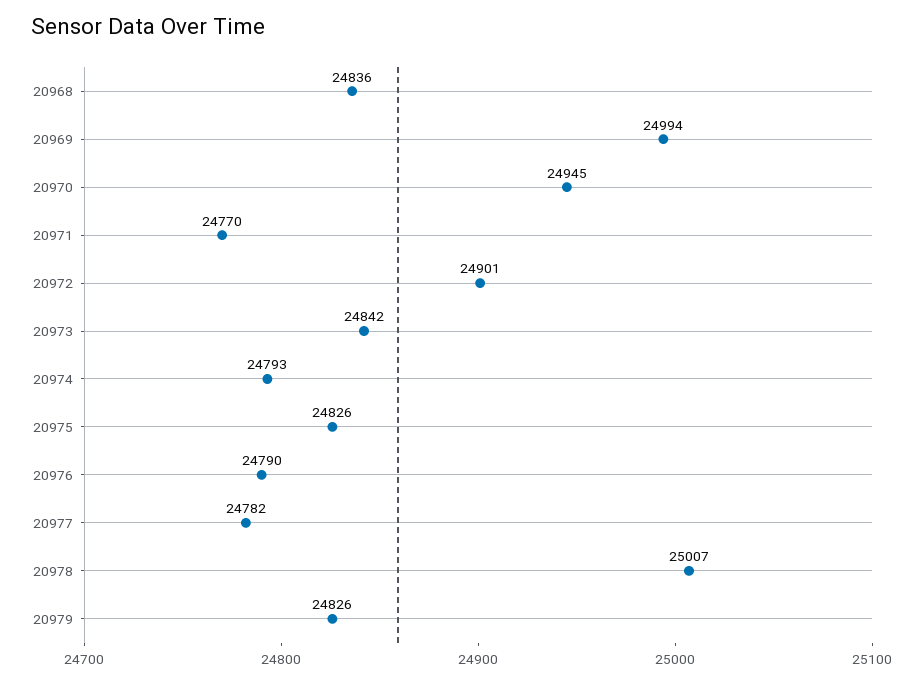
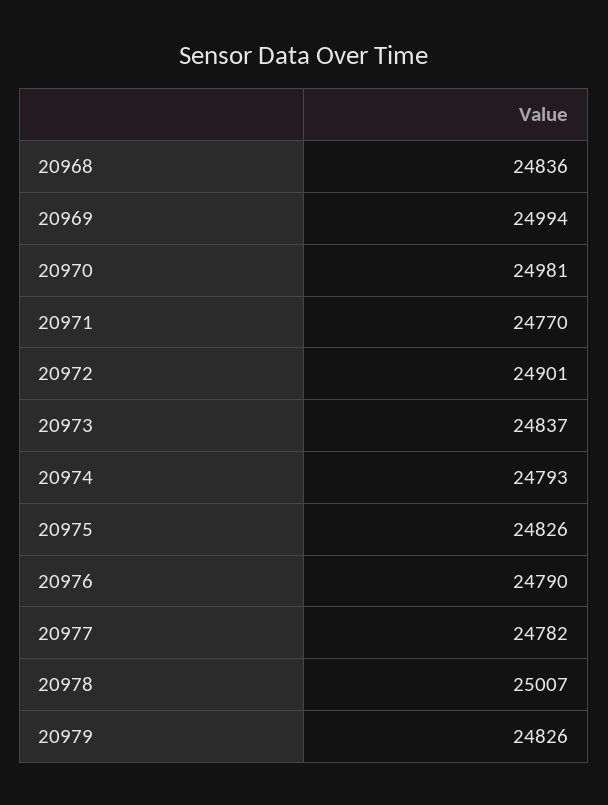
20970: 24945 -> 24981
20973: 24842 -> 24837

